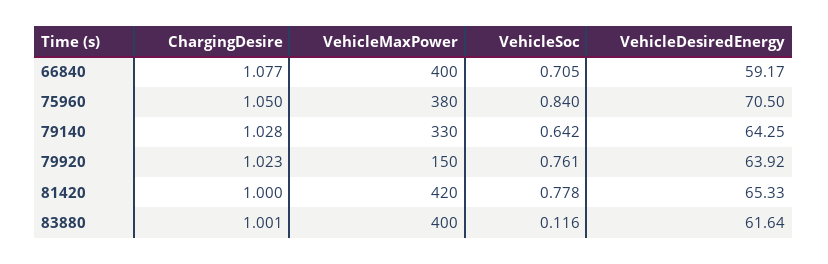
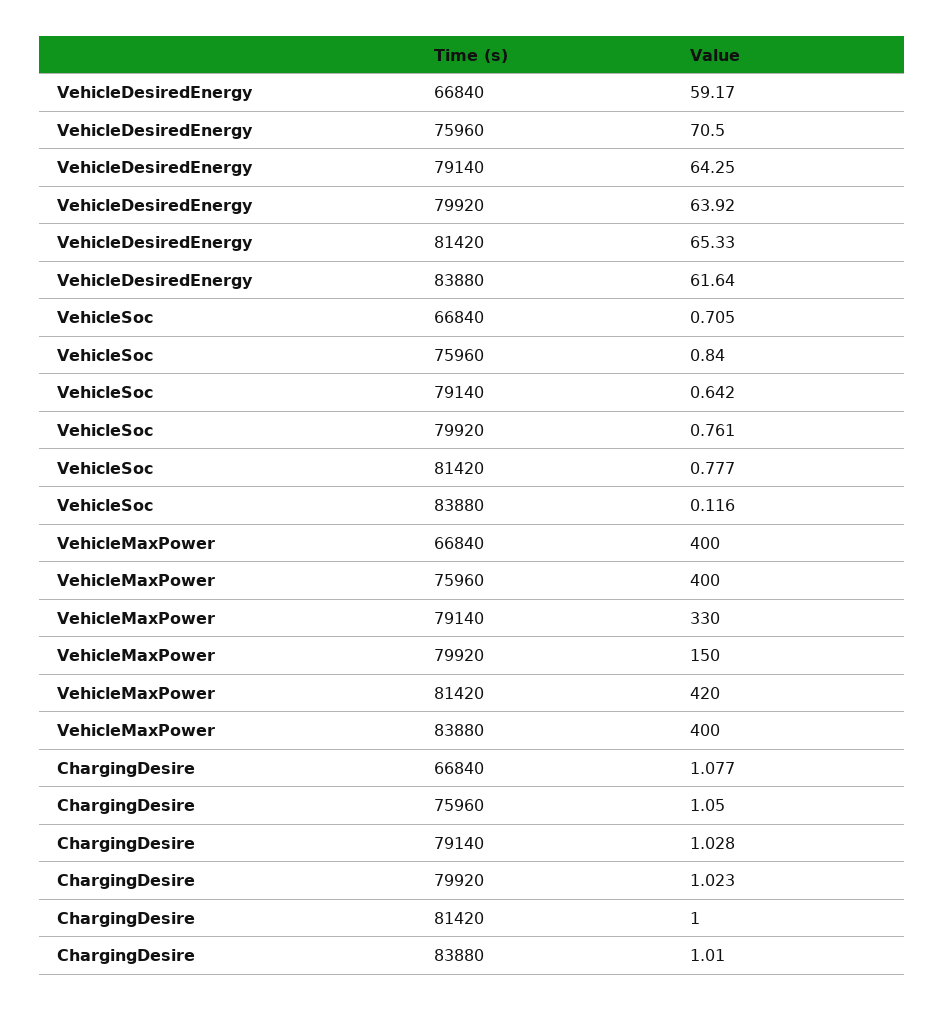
VehicleMaxPower, 75960: 380 -> 400
VehicleSoc, 81420: 0.778 -> 0.777
ChargingDesire, 83880: 1.001 -> 1.01

